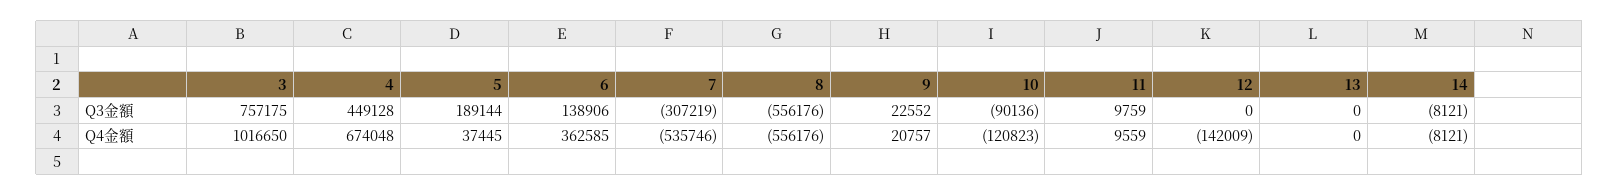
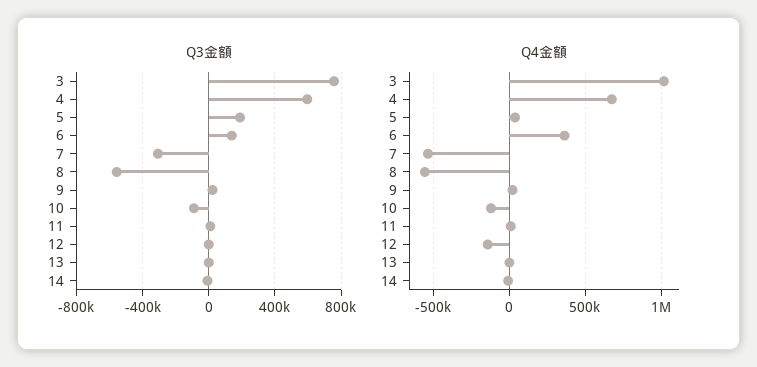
Q3金額, 4: 449128 -> 600000

